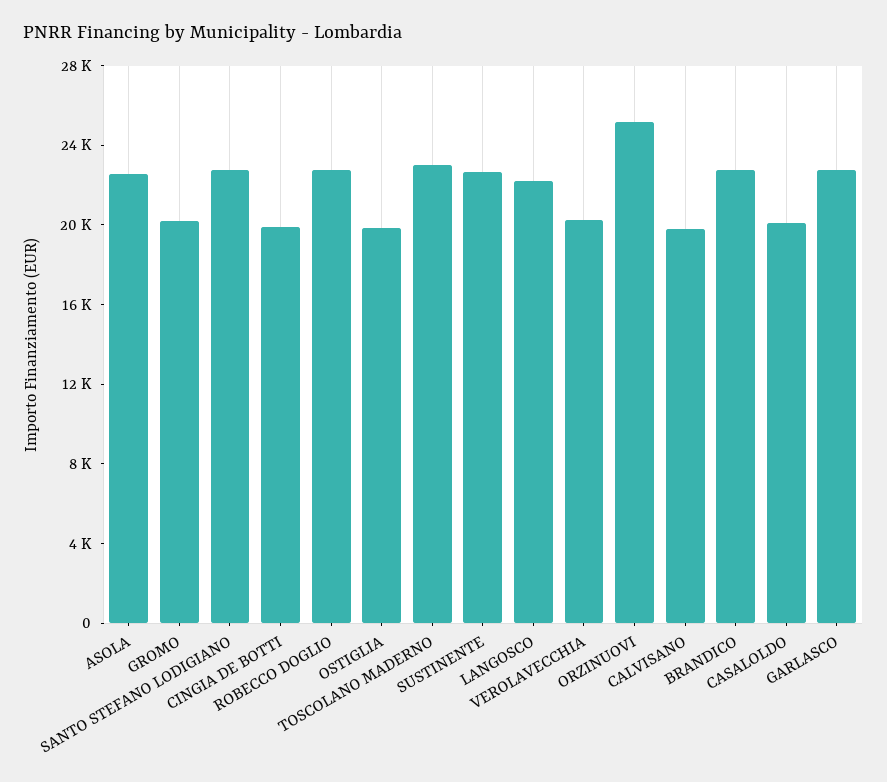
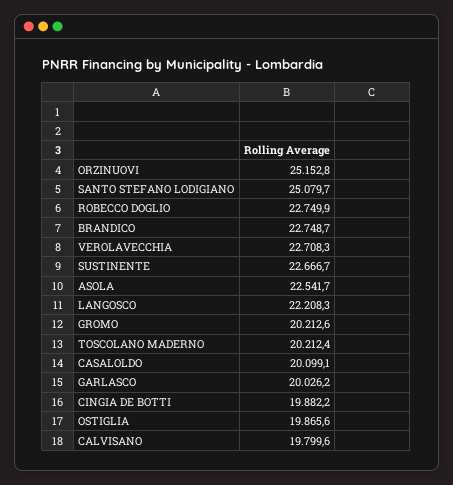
SANTO STEFANO LODIGIANO: 23000 -> 25079.7
TOSCOLANO MADERNO: 23000 -> 20212.4
VEROLAVECCHIA: 20000 -> 22708.3
GARLASCO: 23000 -> 20026.2

